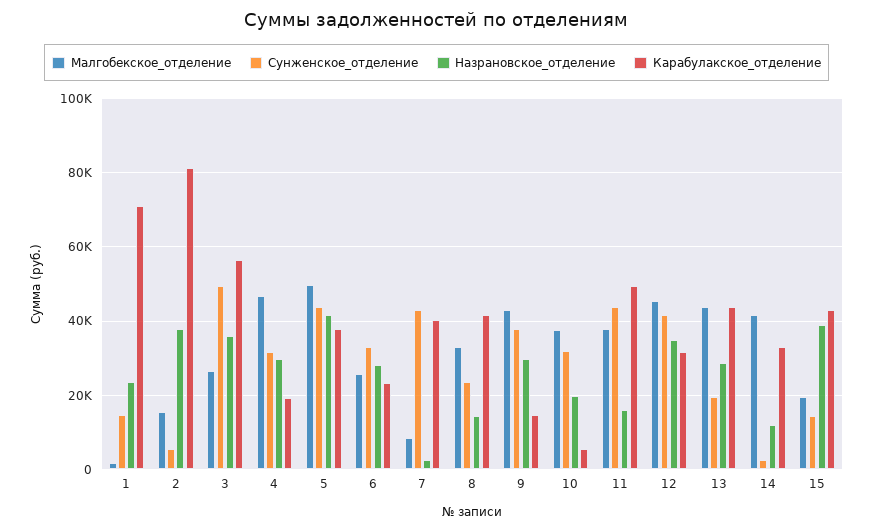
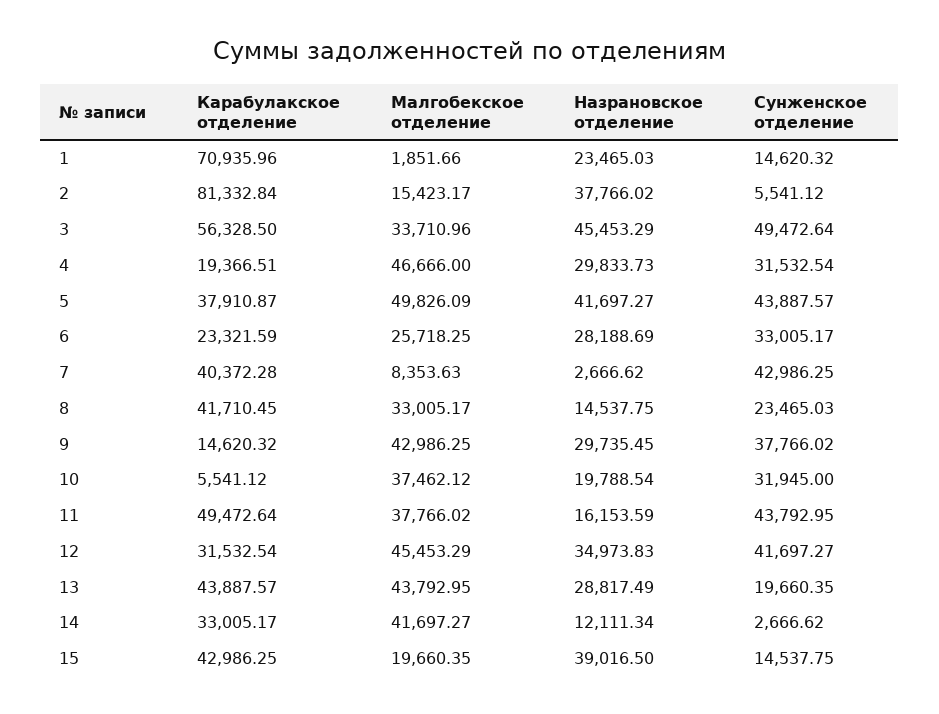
Малгобекское_отделение, 3: 26000 -> 33710.96
Назрановское_отделение, 3: 36000 -> 45453.29

